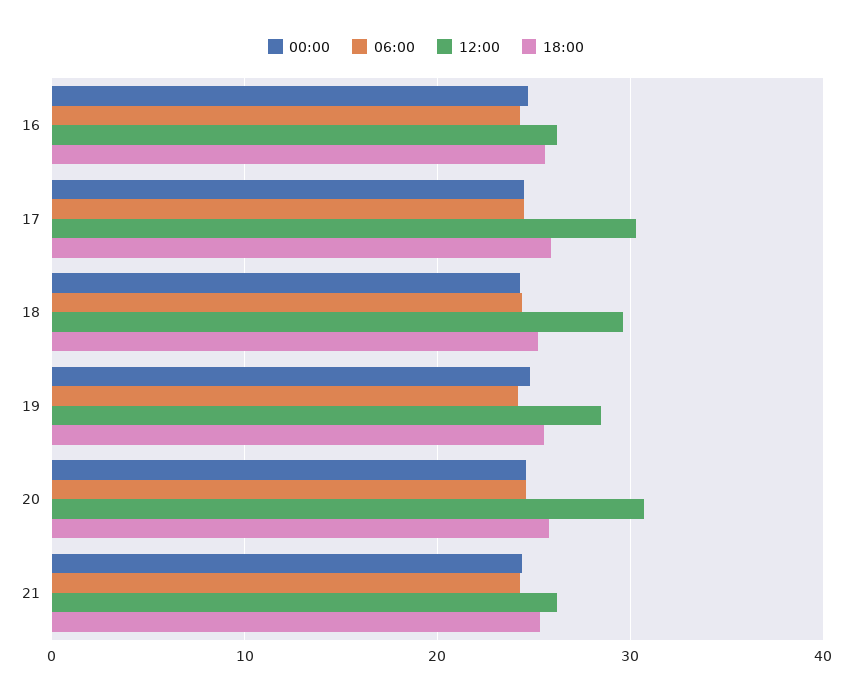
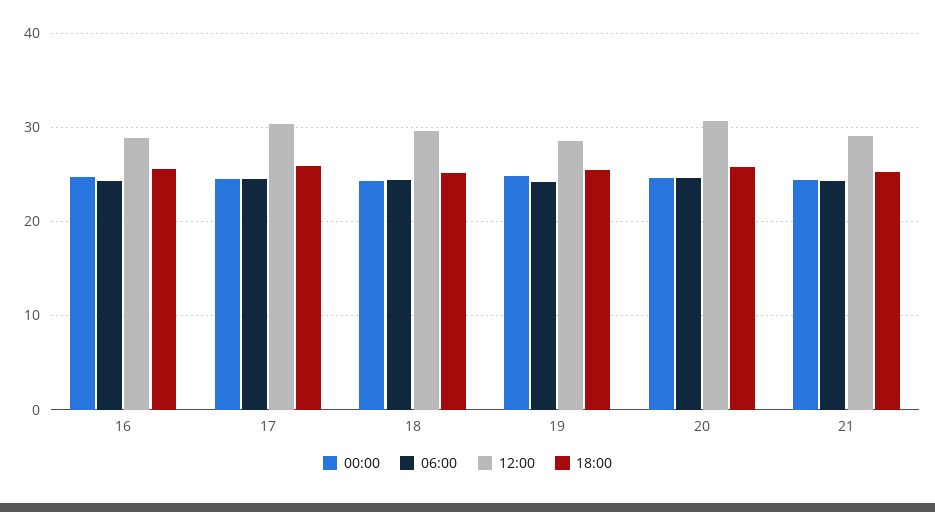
12:00, 16: 26 -> 29
12:00, 21: 26 -> 29

